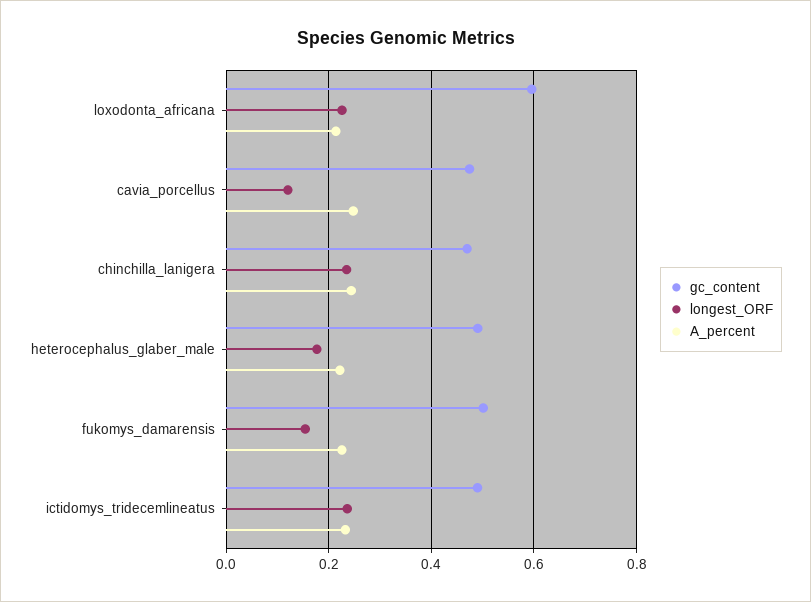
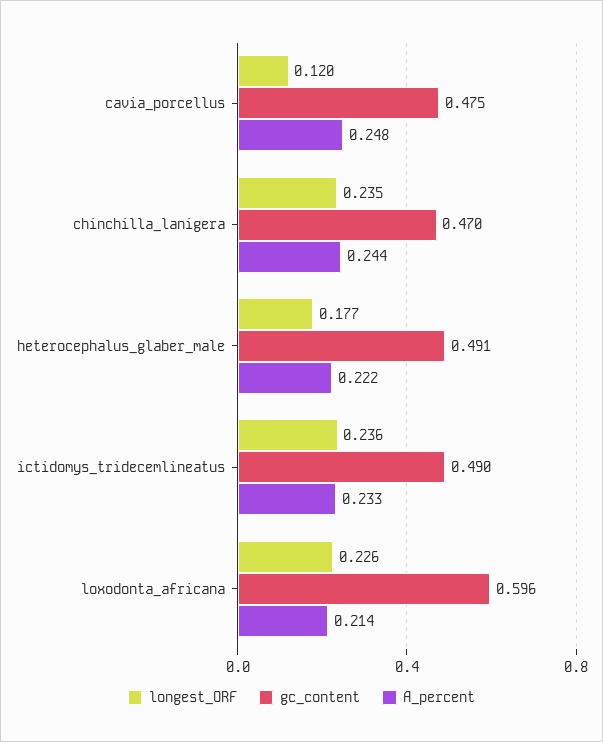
gc_content, fukomys_damarensis: 0.5 -> none
longest_ORF, fukomys_damarensis: 0.16 -> none
A_percent, fukomys_damarensis: 0.22 -> none

